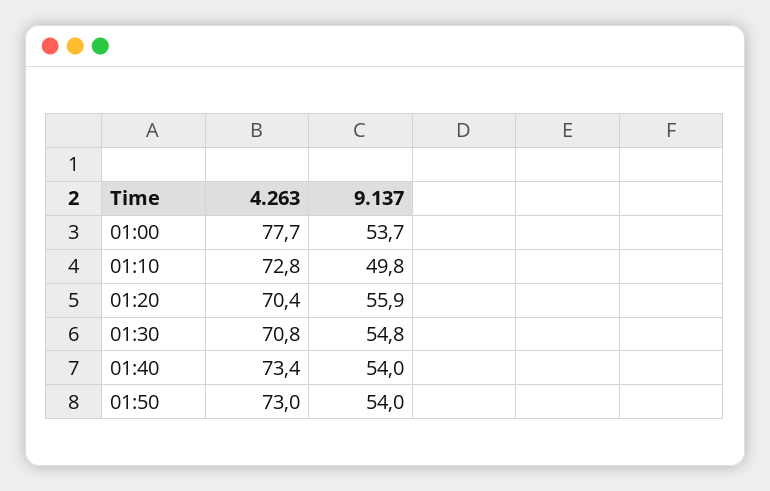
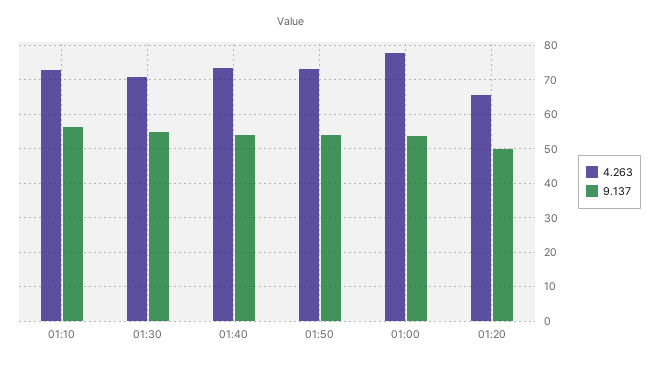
9.137, 01:10: 49.8 -> 56
4.263, 01:20: 70.4 -> 66
9.137, 01:20: 55.9 -> 50

